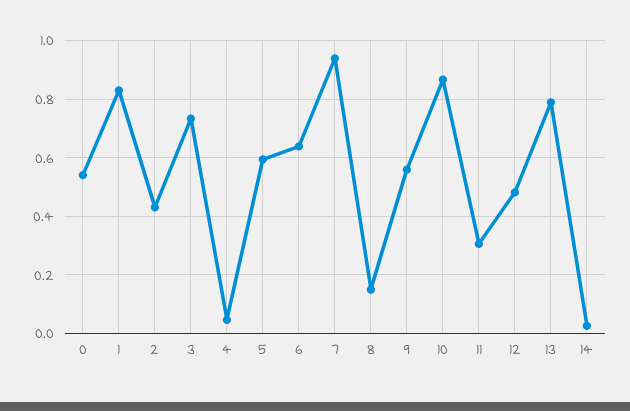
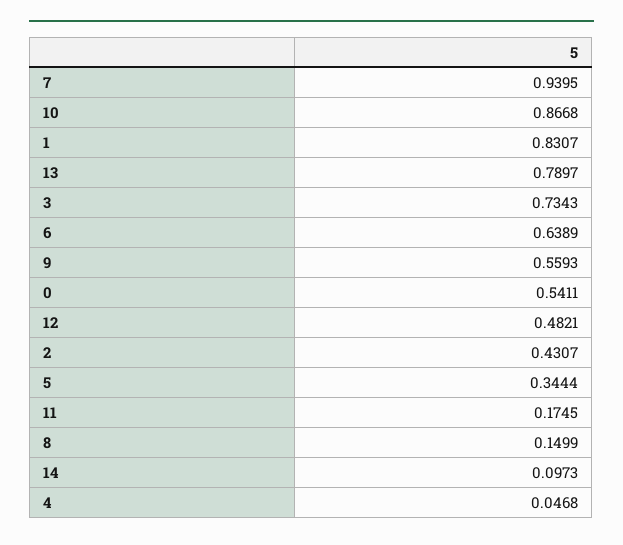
5: 0.6 -> 0.3444
11: 0.3 -> 0.1745
14: 0.025 -> 0.0973

